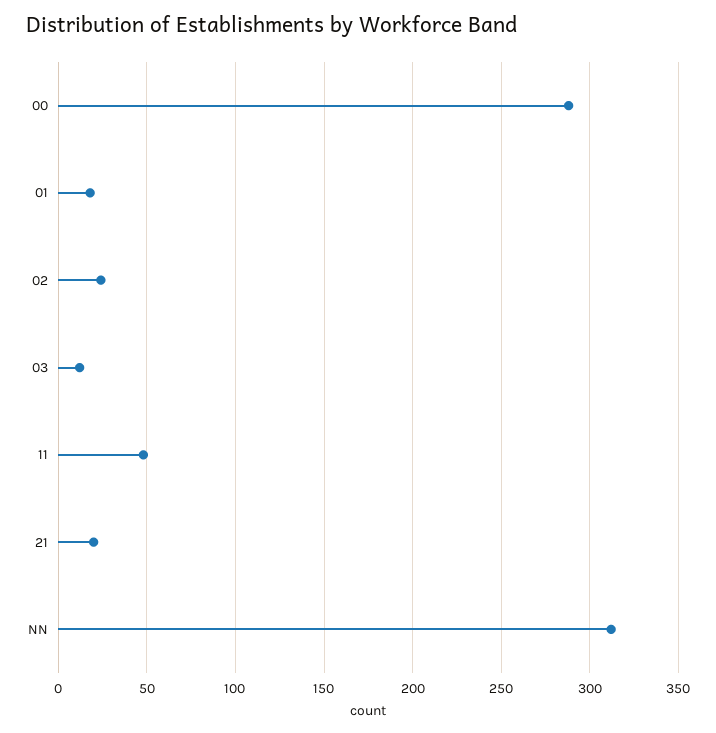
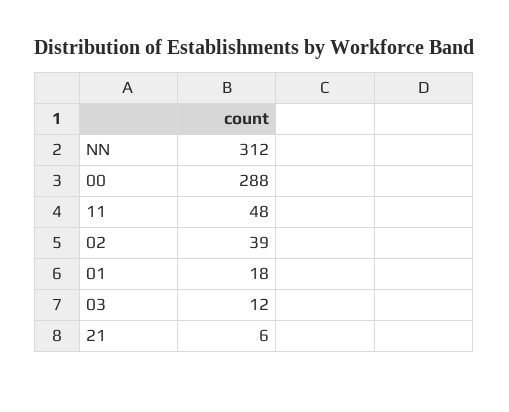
02: 25 -> 39
21: 20 -> 6

